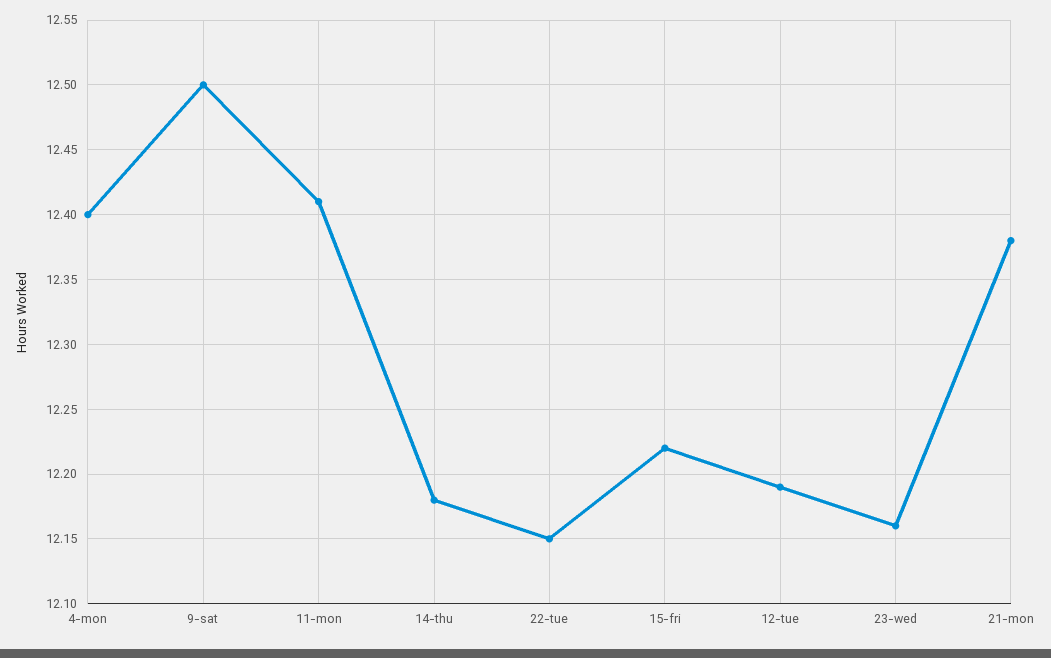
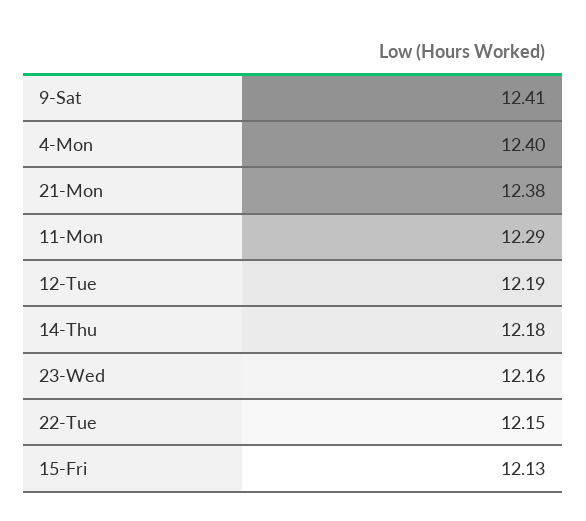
9-sat: 12.5 -> 12.41
11-mon: 12.41 -> 12.29
15-fri: 12.22 -> 12.13

